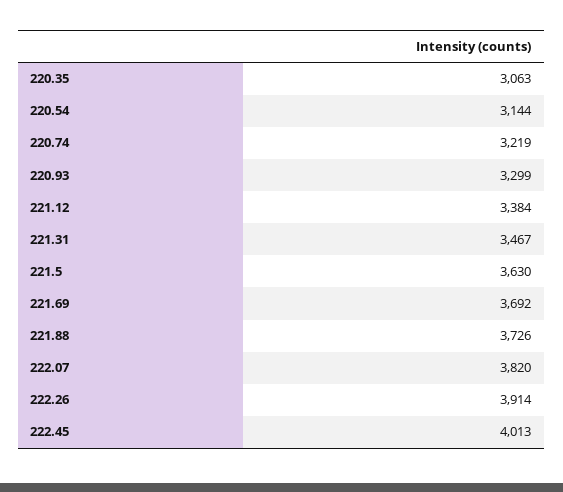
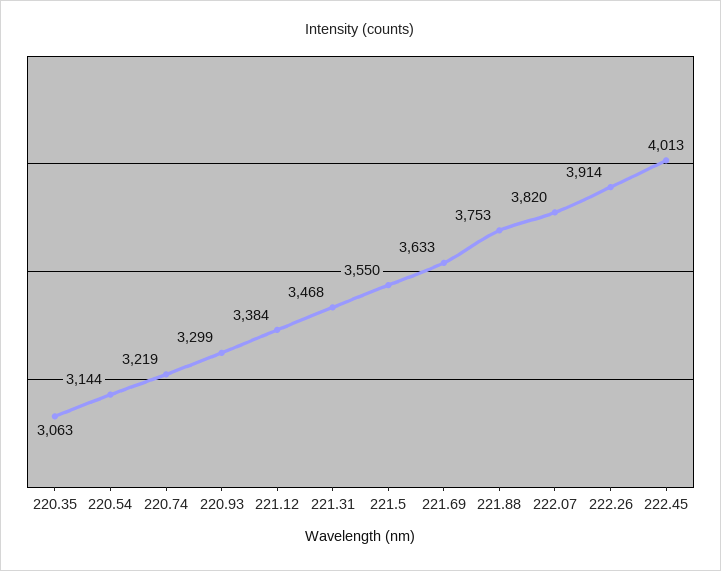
221.31: 3467 -> 3468
221.5: 3630 -> 3550
221.69: 3692 -> 3633
221.88: 3726 -> 3753

